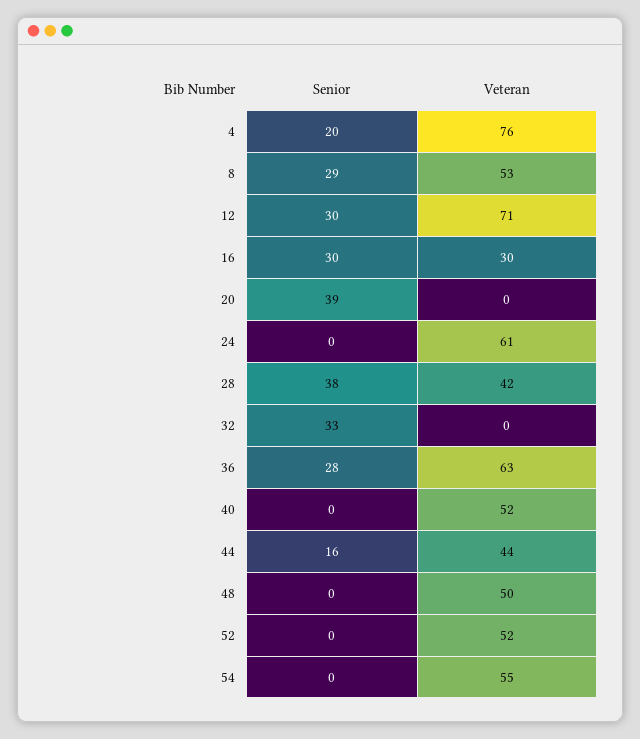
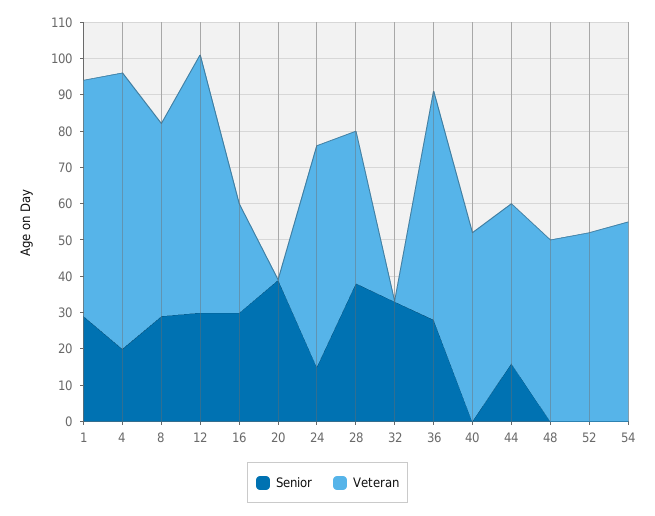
Senior, 24: 0 -> 15
Senior, 1: none -> 30
Veteran, 1: none -> 65

